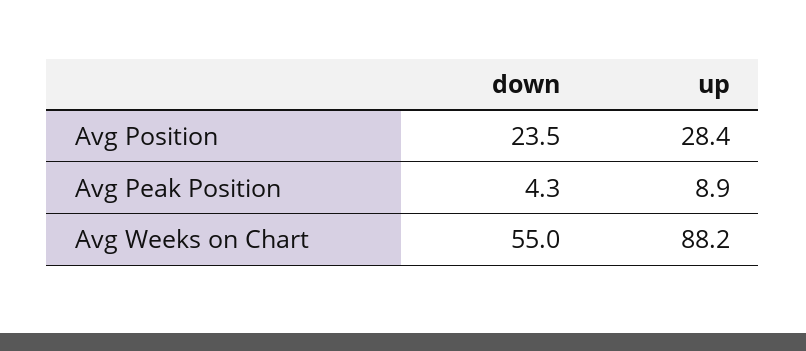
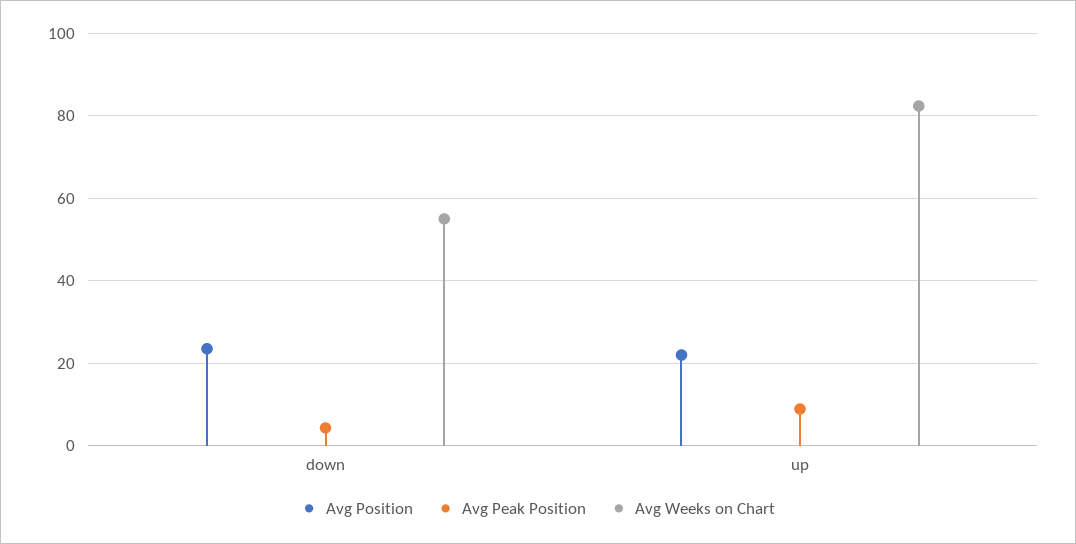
Avg Position, up: 28.4 -> 22
Avg Weeks on Chart, up: 88.2 -> 82

